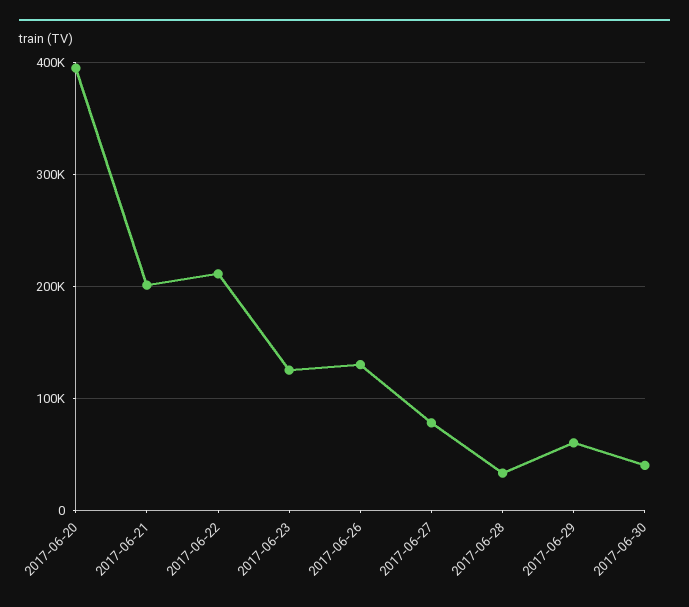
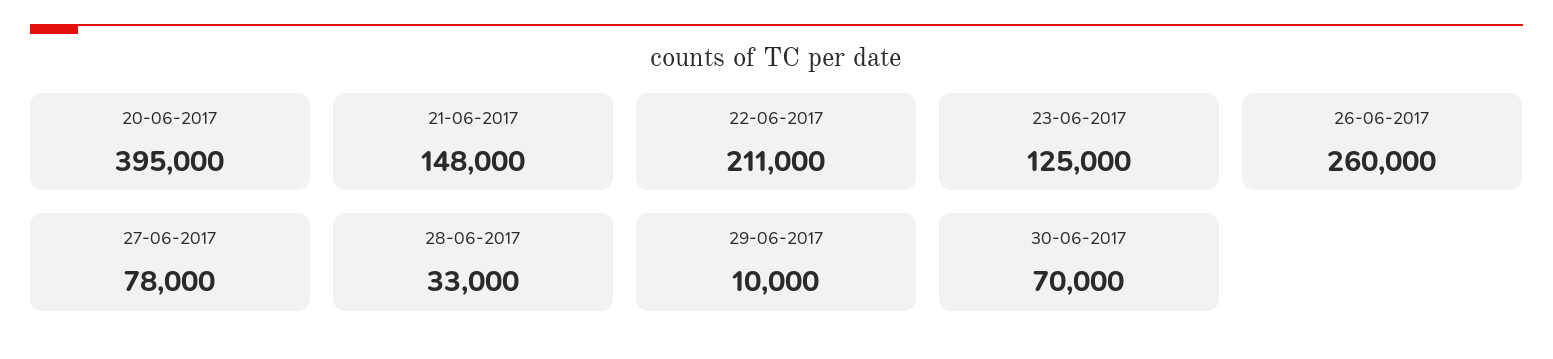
2017-06-21: 200000 -> 148000
2017-06-26: 130000 -> 260000
2017-06-29: 60000 -> 10000
2017-06-30: 40000 -> 70000

